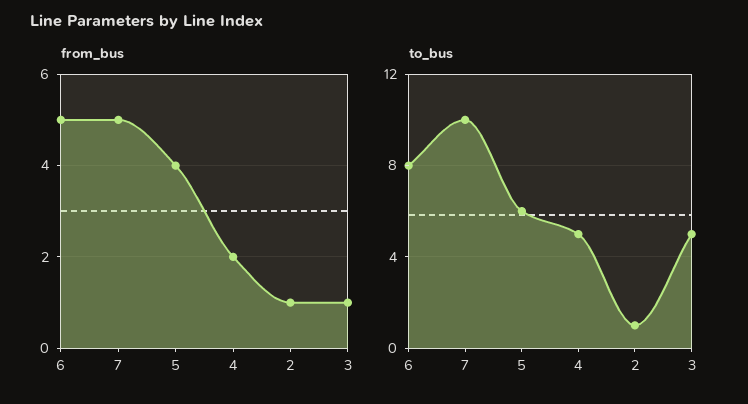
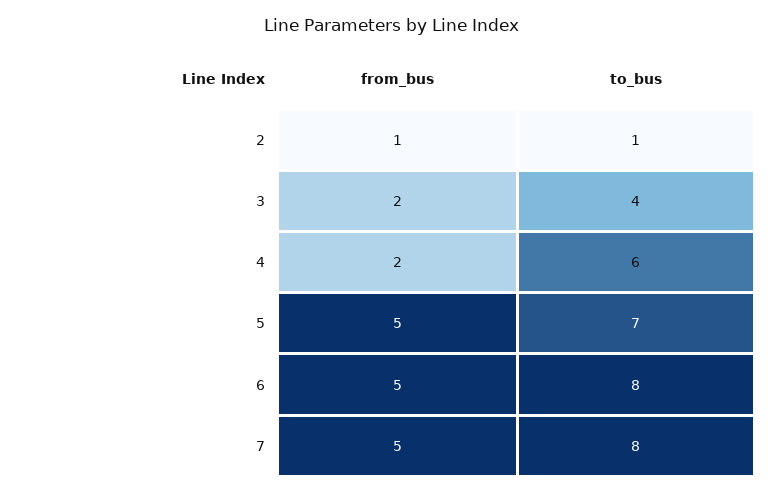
from_bus, 5: 4 -> 5
from_bus, 3: 1 -> 2
to_bus, 7: 10 -> 8
to_bus, 5: 6 -> 7
to_bus, 4: 5 -> 6
to_bus, 3: 5 -> 4

